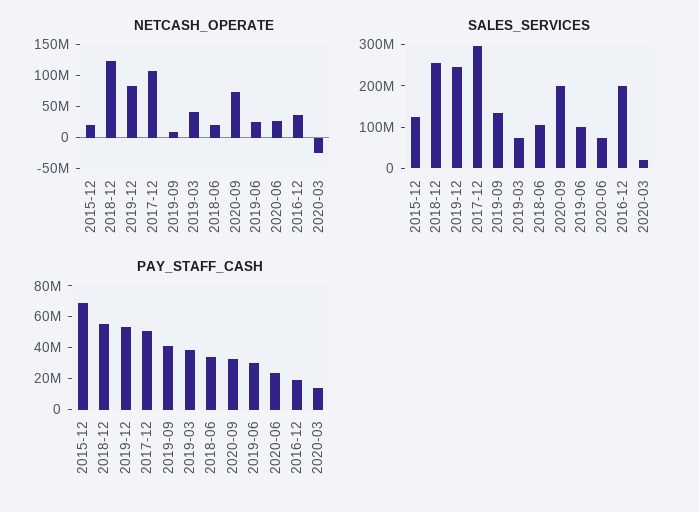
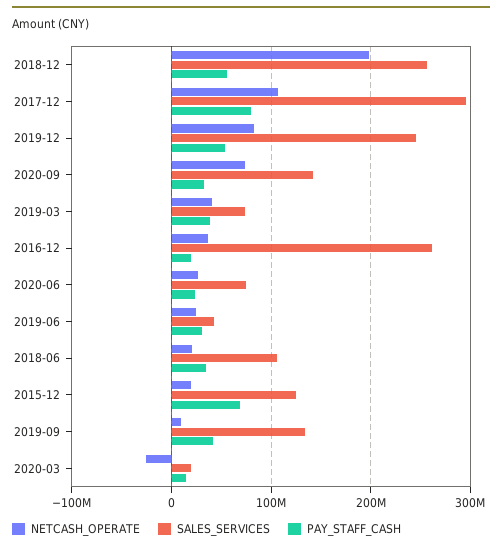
NETCASH_OPERATE, 2018-12: 125000000 -> 200000000
SALES_SERVICES, 2020-09: 200000000 -> 140000000
SALES_SERVICES, 2019-06: 100000000 -> 40000000
SALES_SERVICES, 2016-12: 200000000 -> 260000000
PAY_STAFF_CASH, 2017-12: 50000000 -> 80000000

